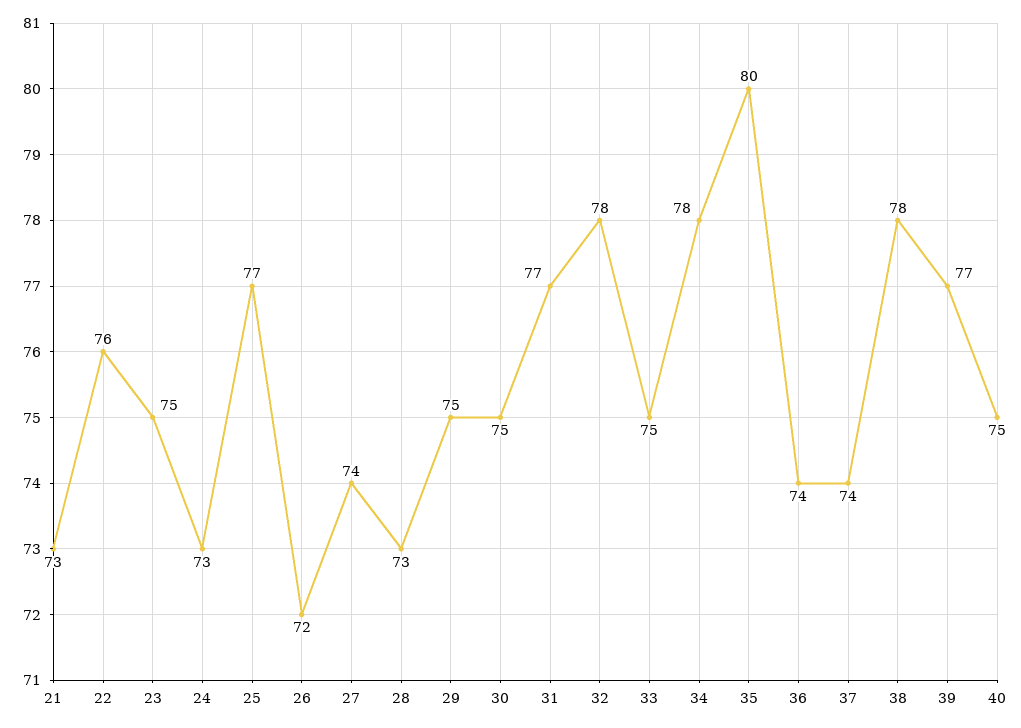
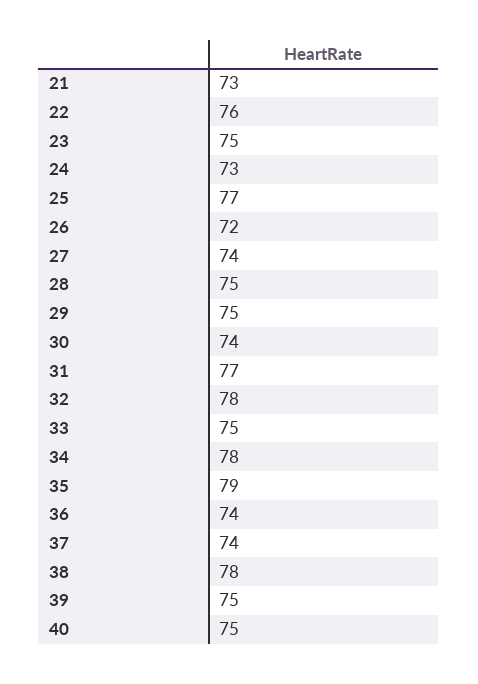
28: 73 -> 75
30: 75 -> 74
35: 80 -> 79
39: 77 -> 75

